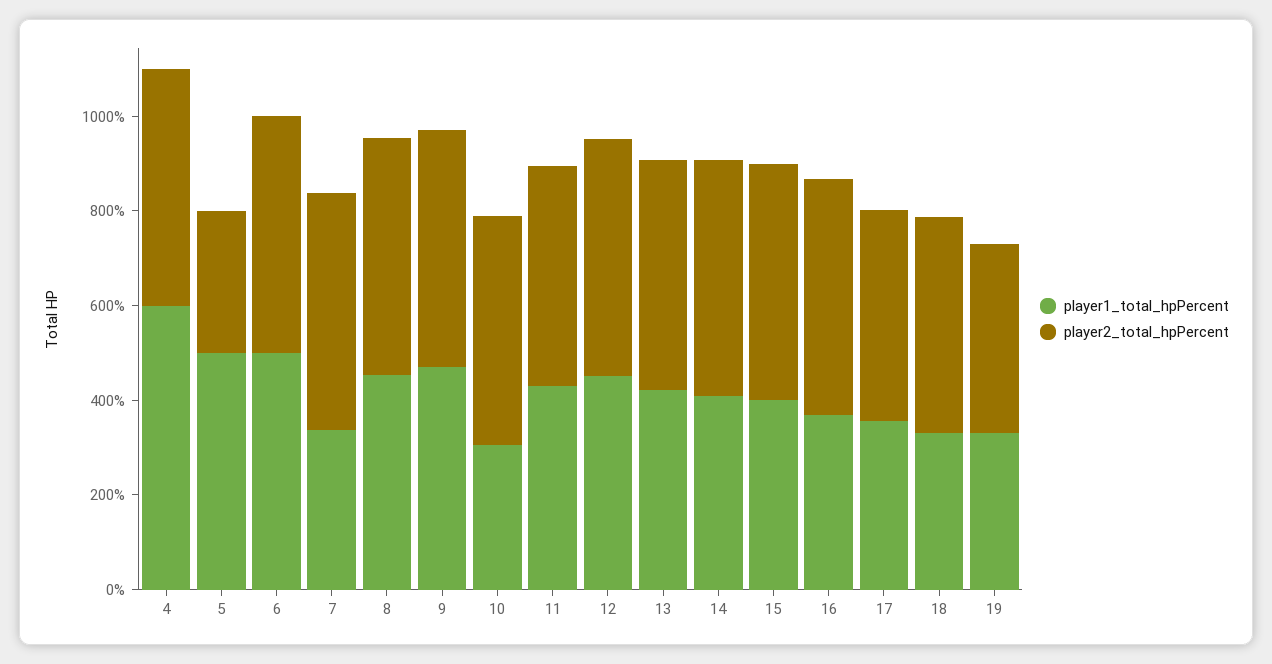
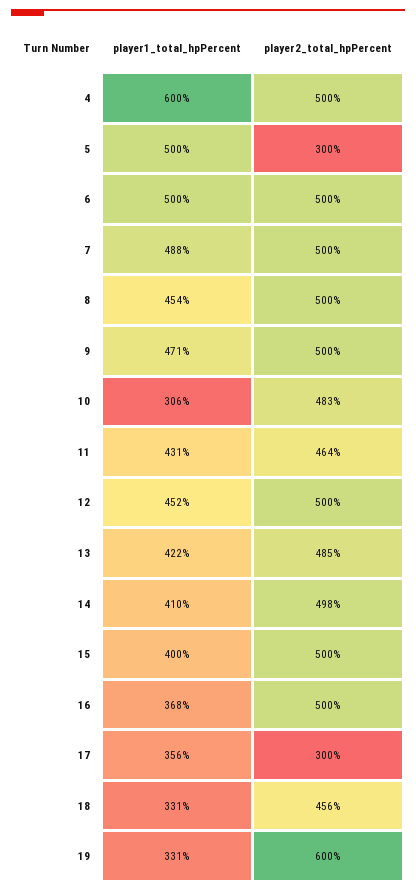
player1_total_hpPercent, 7: 350 -> 488
player2_total_hpPercent, 17: 450 -> 300
player2_total_hpPercent, 19: 400 -> 600

